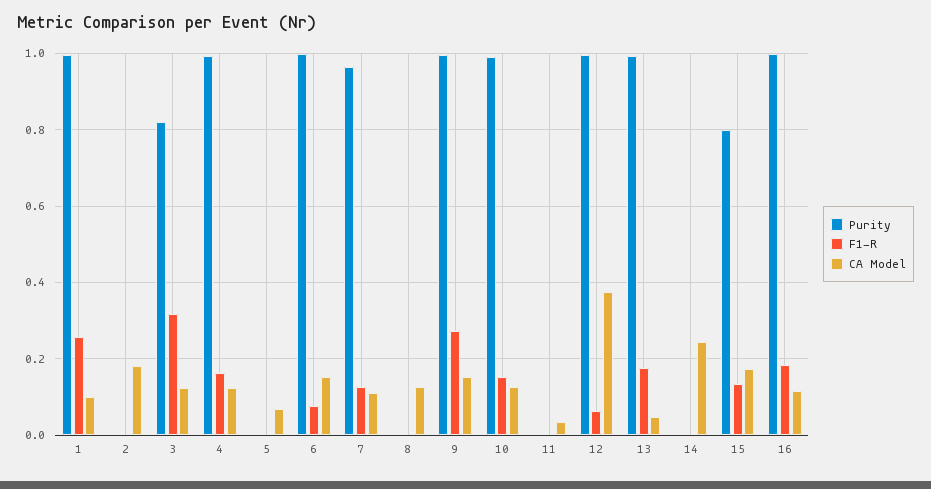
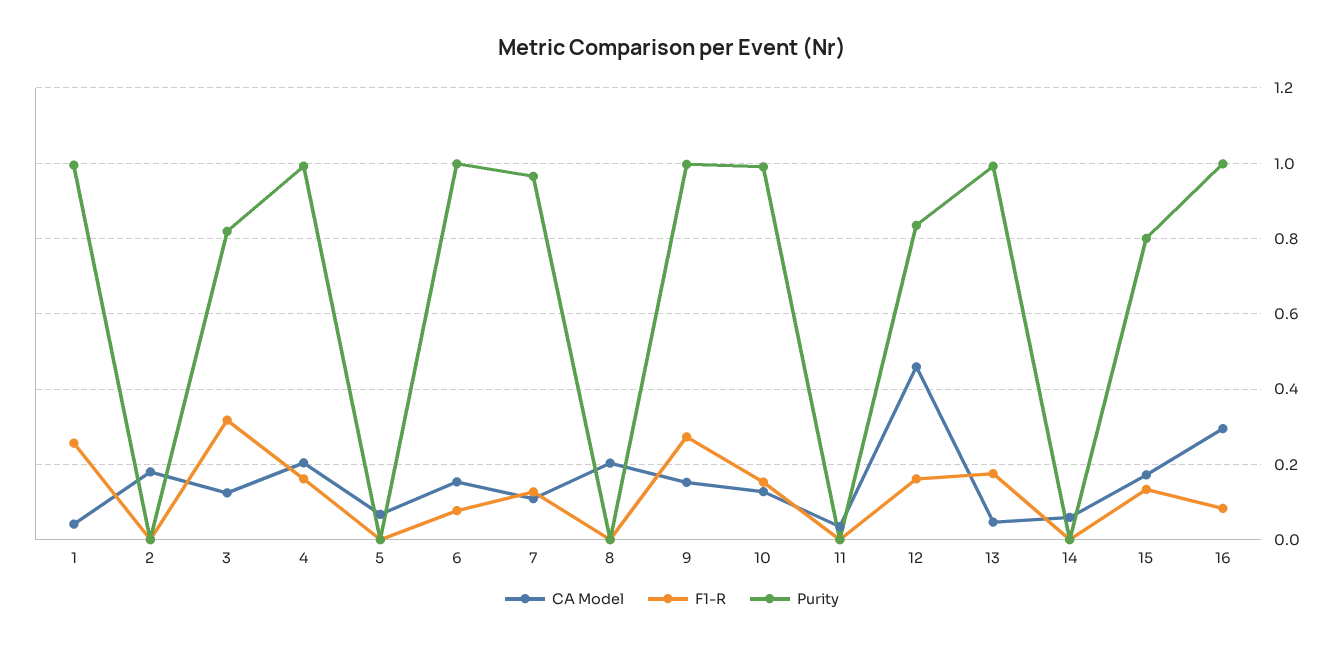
CA Model, 1: 0.1 -> 0.04
CA Model, 4: 0.12 -> 0.2
CA Model, 8: 0.12 -> 0.2
Purity, 12: 1 -> 0.84
F1-R, 12: 0.06 -> 0.16
CA Model, 12: 0.38 -> 0.46
CA Model, 14: 0.24 -> 0.06
F1-R, 16: 0.18 -> 0.08
CA Model, 16: 0.12 -> 0.3

